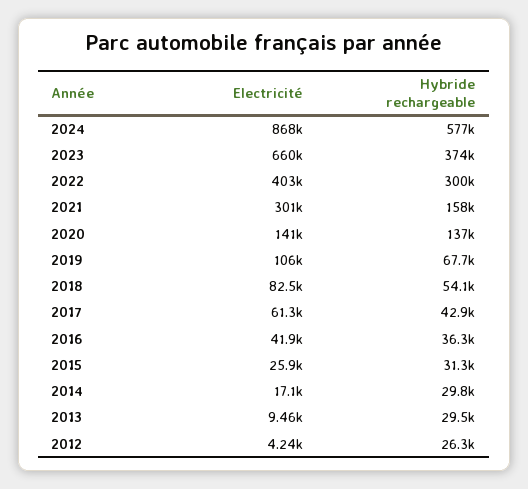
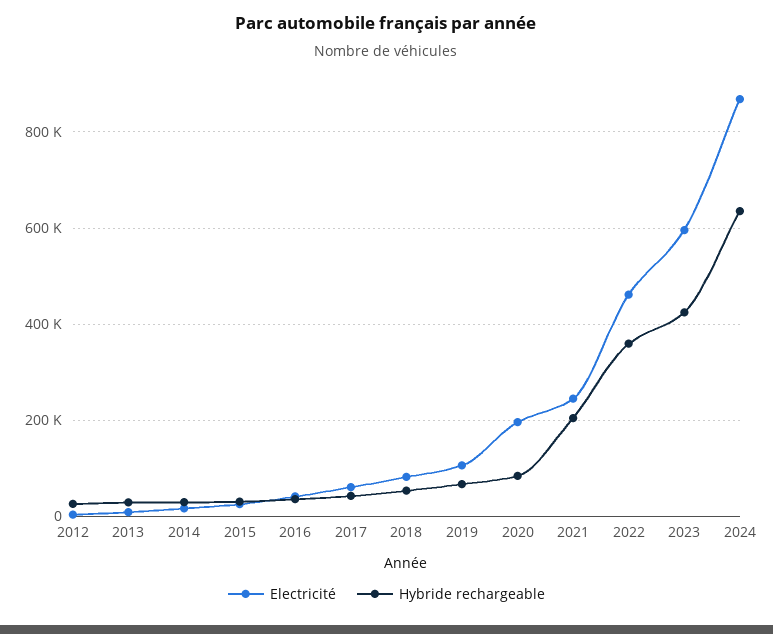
Hybride rechargeable, 2024: 577000 -> 640000
Electricité, 2023: 660000 -> 600000
Hybride rechargeable, 2023: 374000 -> 420000
Electricité, 2022: 403000 -> 460000
Hybride rechargeable, 2022: 300000 -> 360000
Electricité, 2021: 301000 -> 240000
Hybride rechargeable, 2021: 158000 -> 200000
Electricité, 2020: 141000 -> 200000
Hybride rechargeable, 2020: 137000 -> 80000

